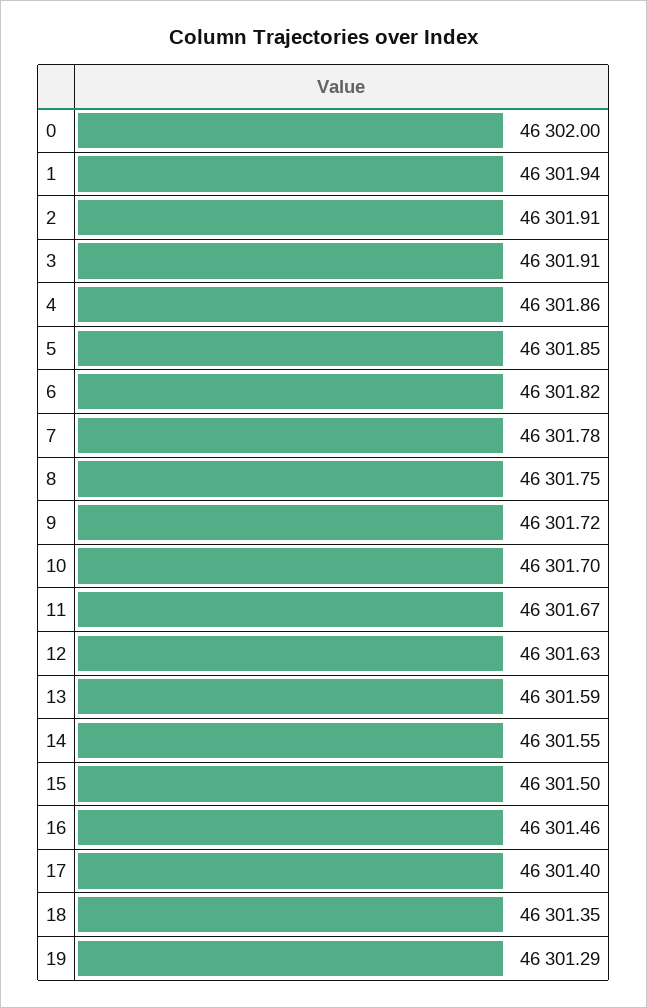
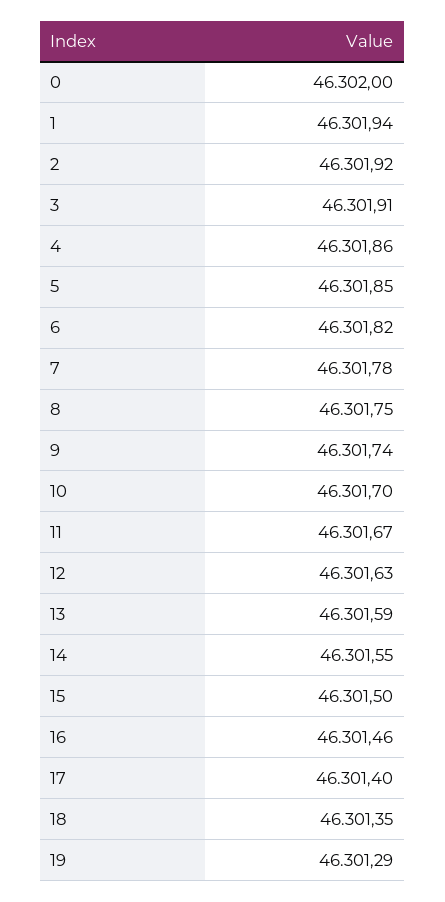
2: 46301.91 -> 46301.92
9: 46301.72 -> 46301.74

